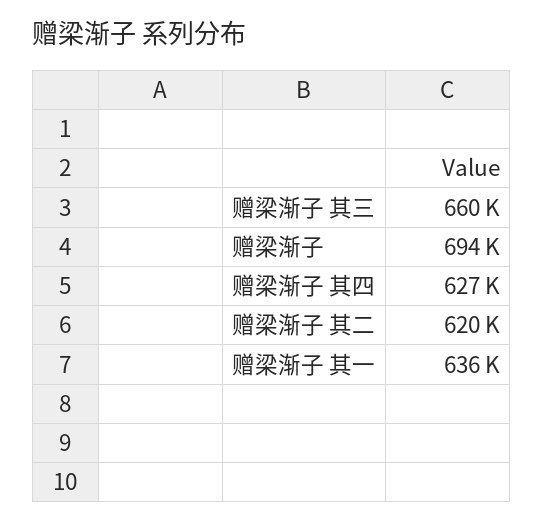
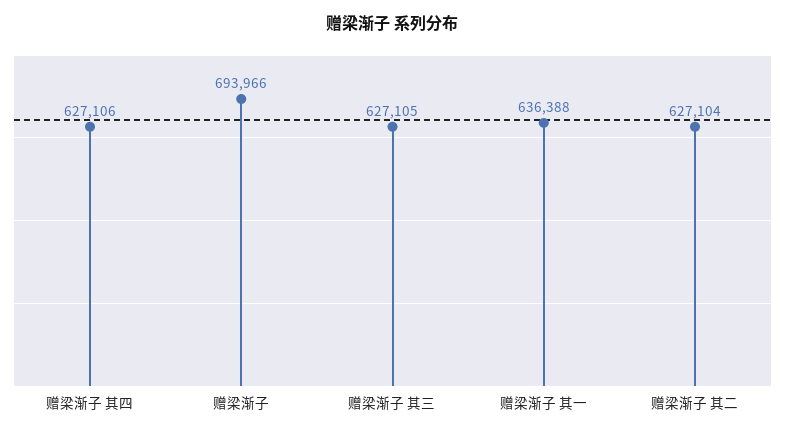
赠梁渐子 其三: 660000 -> 627105
赠梁渐子 其二: 620000 -> 627104

